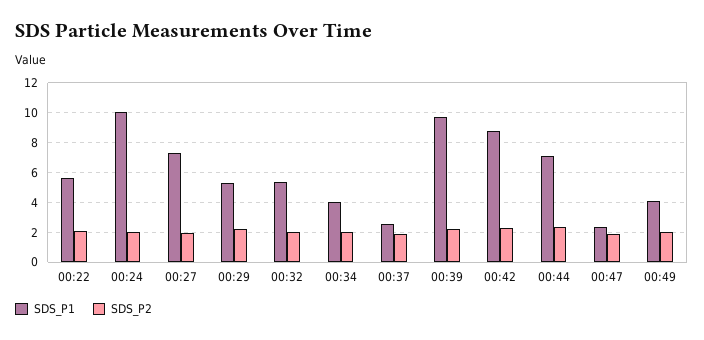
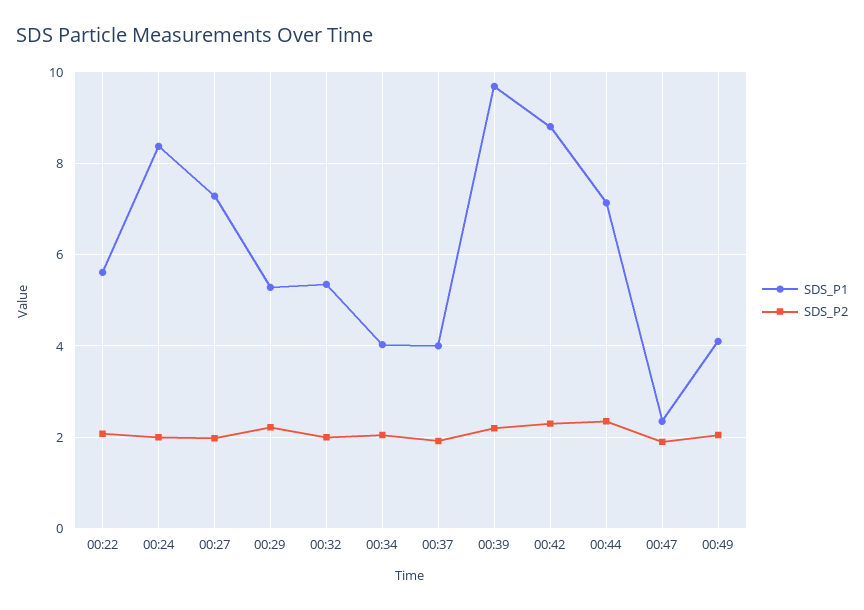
SDS_P1, 00:24: 10 -> 8.4
SDS_P1, 00:37: 2.5 -> 4

